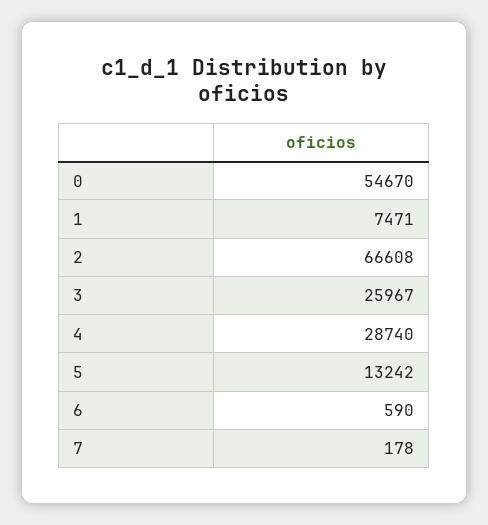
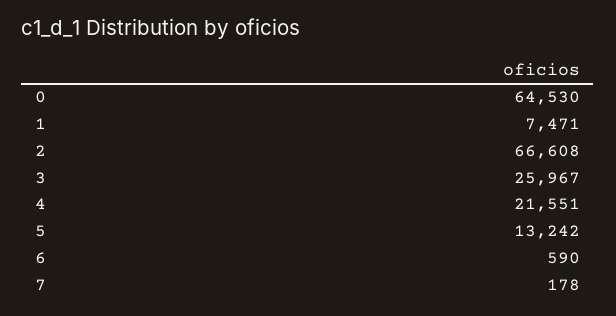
0: 54670 -> 64530
4: 28740 -> 21551

